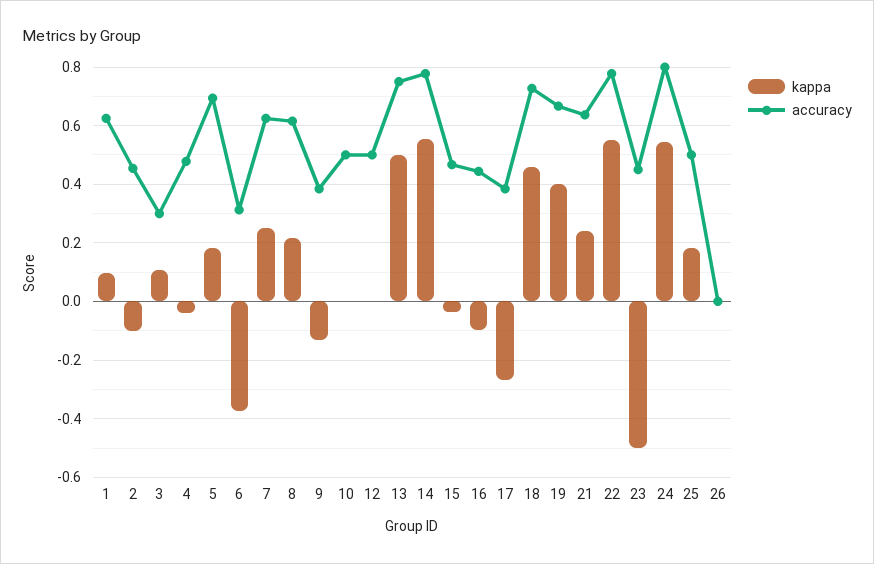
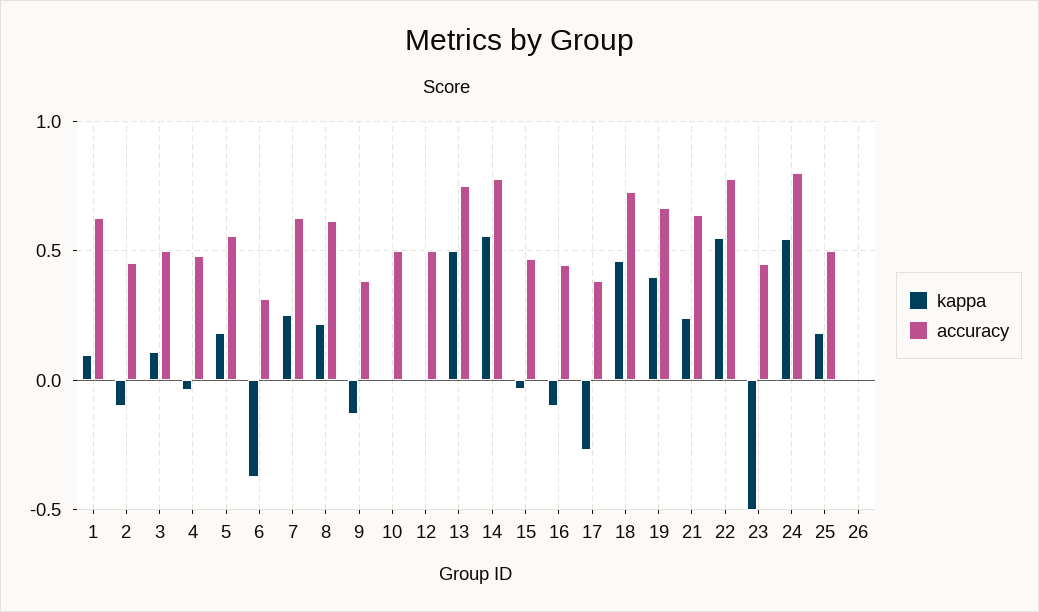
accuracy, 3: 0.3 -> 0.5
accuracy, 5: 0.7 -> 0.55

